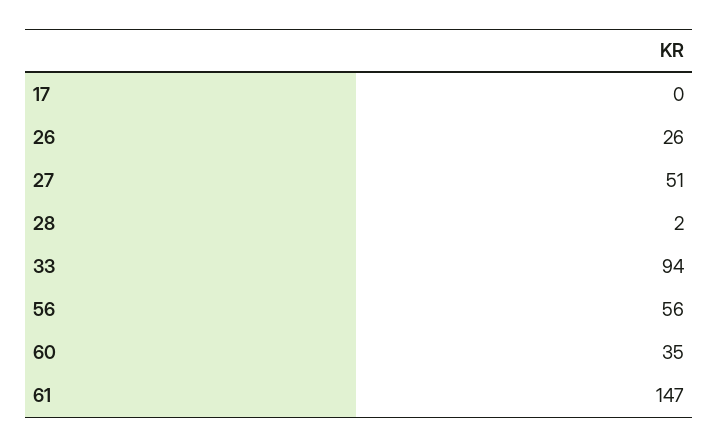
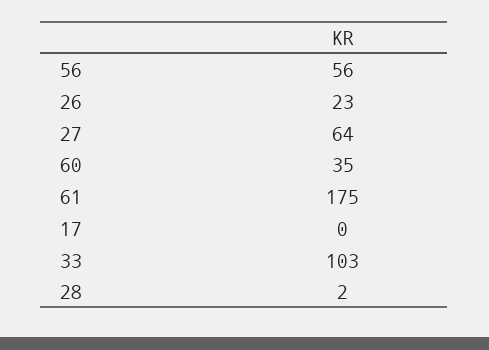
26: 26 -> 23
27: 51 -> 64
33: 94 -> 103
61: 147 -> 175

